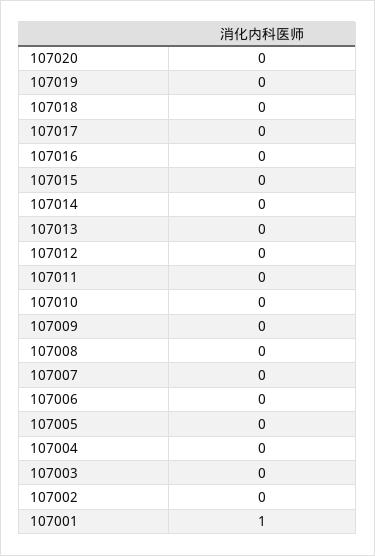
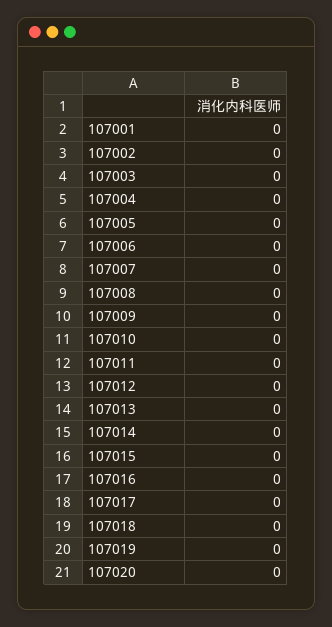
107001: 1 -> 0

